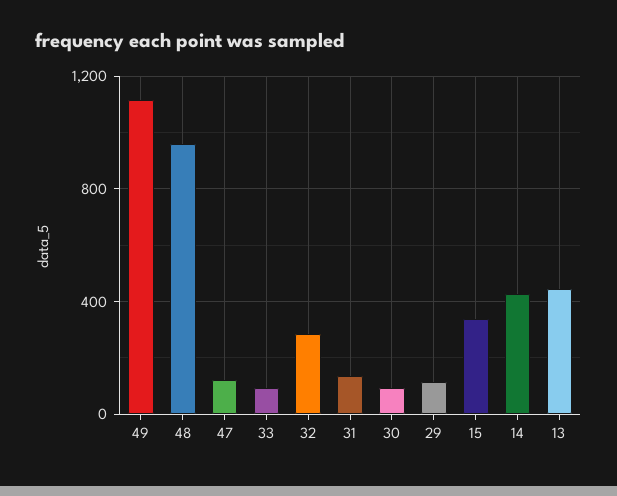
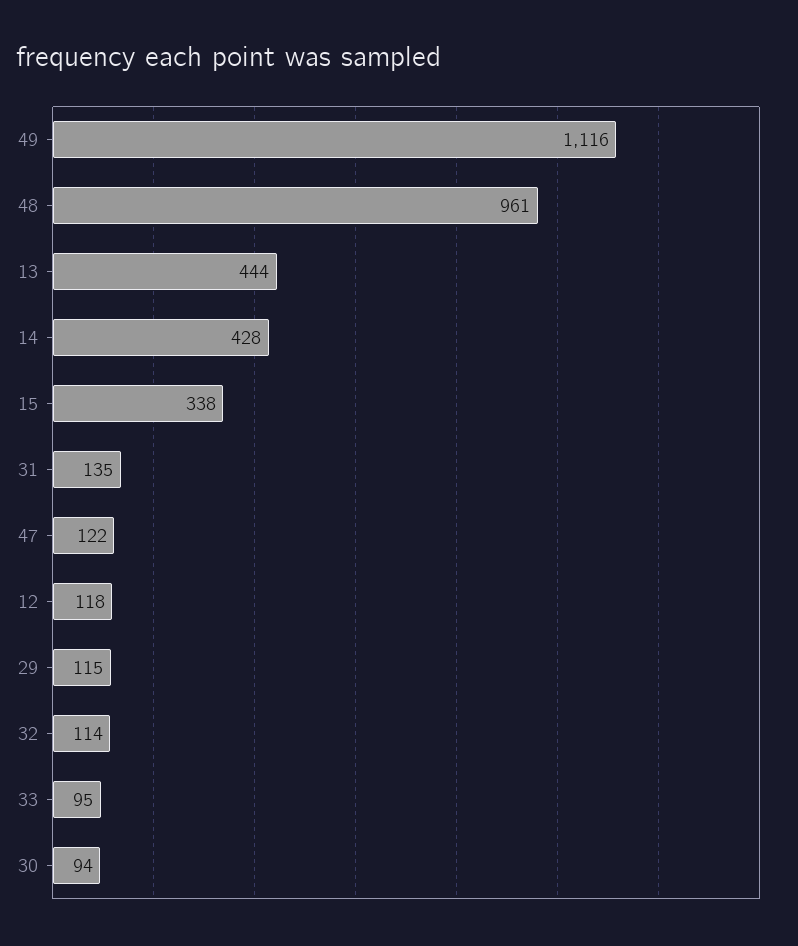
32: 300 -> 114
12: none -> 118

